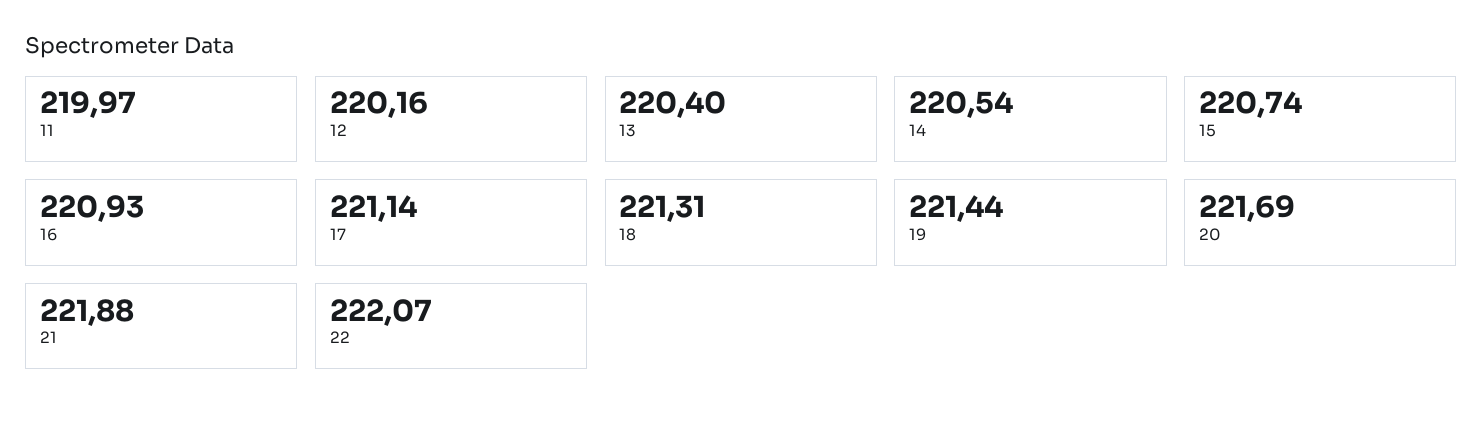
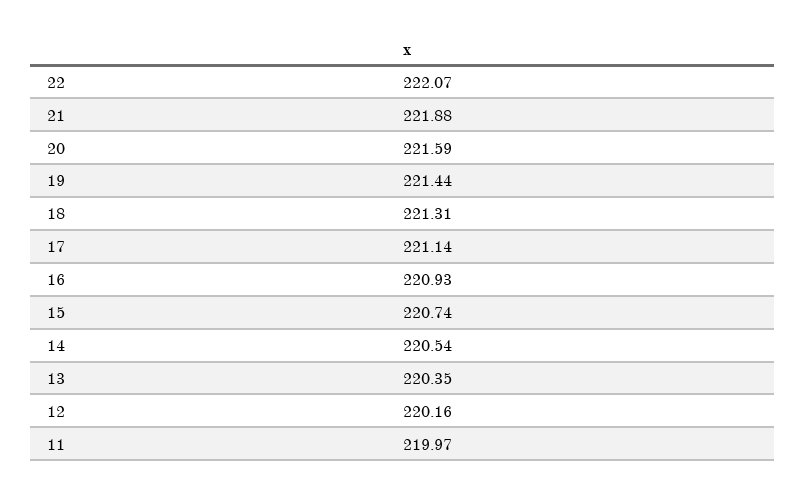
13: 220.4 -> 220.35
20: 221.69 -> 221.59

